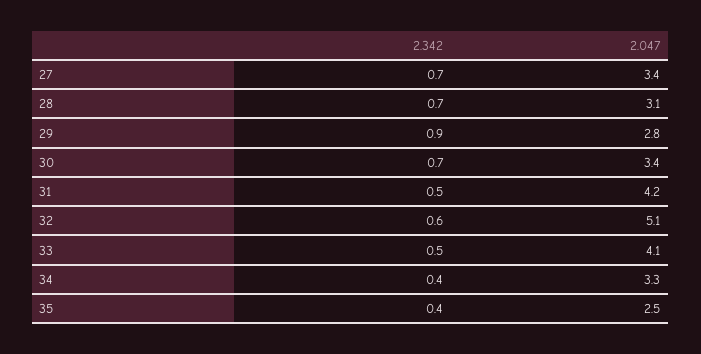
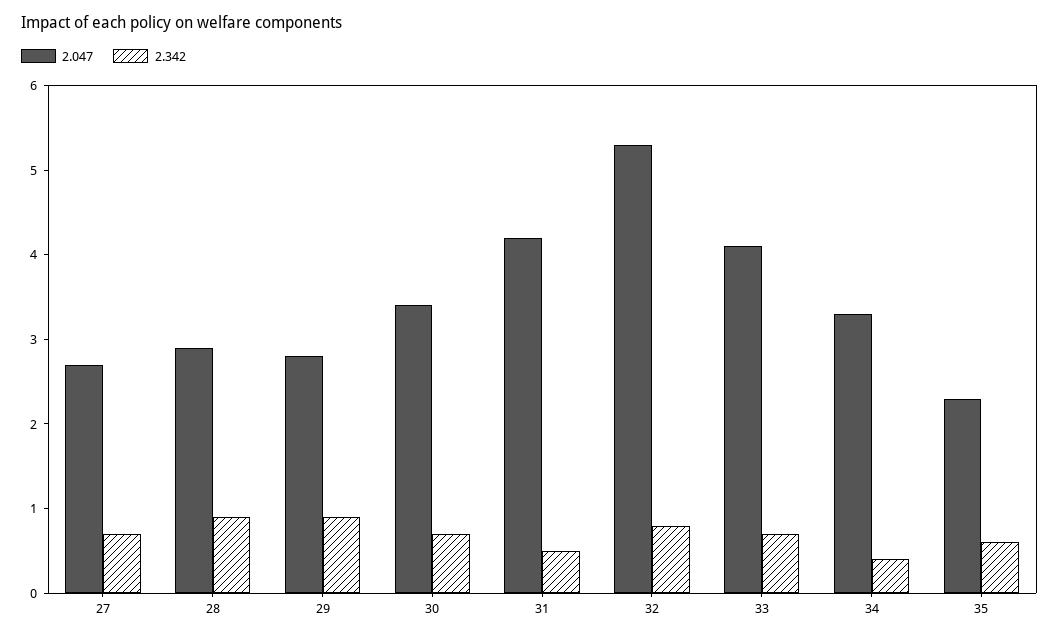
2.047, 27: 3.4 -> 2.7
2.342, 28: 0.7 -> 0.9
2.047, 28: 3.1 -> 2.9
2.342, 32: 0.6 -> 0.8
2.047, 32: 5.1 -> 5.3
2.342, 33: 0.5 -> 0.7
2.342, 35: 0.4 -> 0.6
2.047, 35: 2.5 -> 2.3

